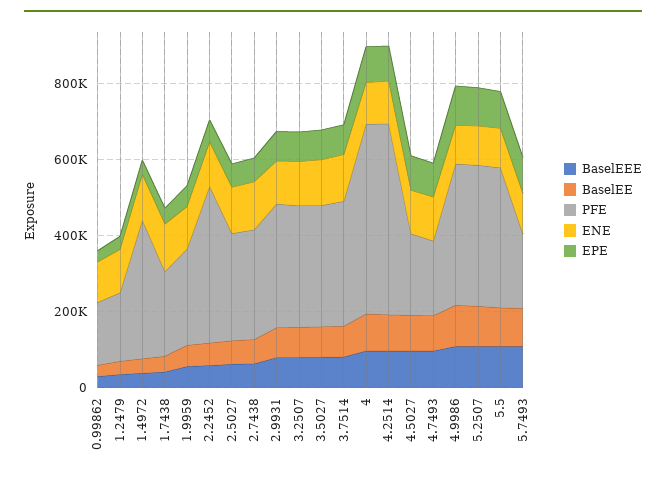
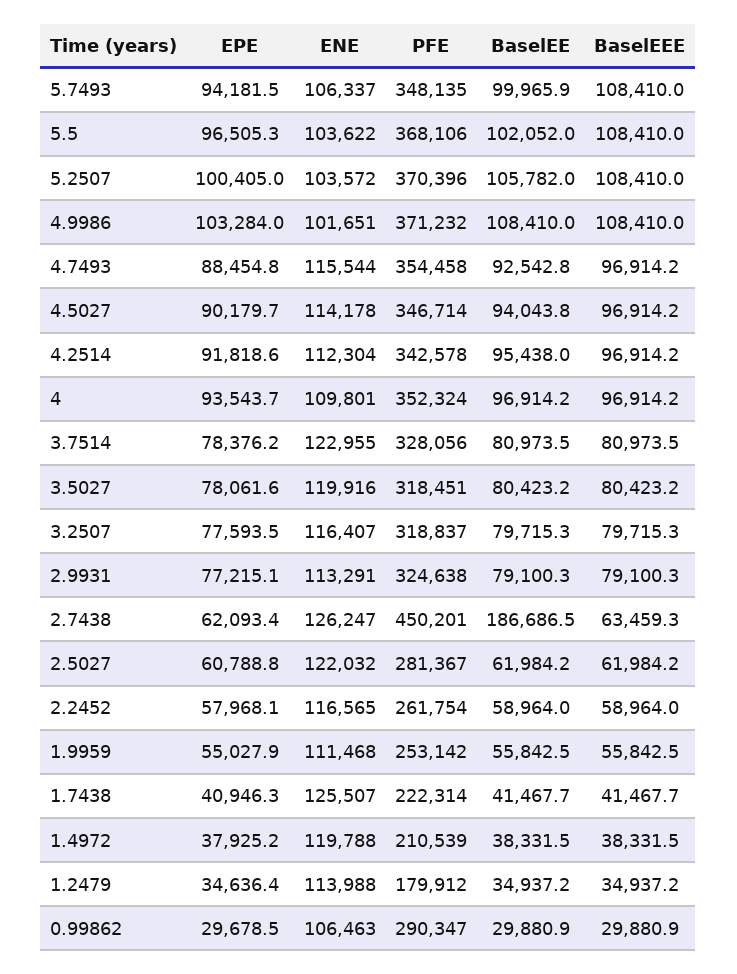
PFE, 0.99862: 150000 -> 290347
PFE, 1.4972: 350000 -> 210539
PFE, 2.2452: 400000 -> 261754
BaselEE, 2.7438: 50000 -> 186686.5
PFE, 2.7438: 300000 -> 450201
PFE, 4: 500000 -> 352324
PFE, 4.2514: 500000 -> 342578
PFE, 4.5027: 200000 -> 346714
PFE, 4.7493: 200000 -> 354458
PFE, 5.7493: 200000 -> 348135

